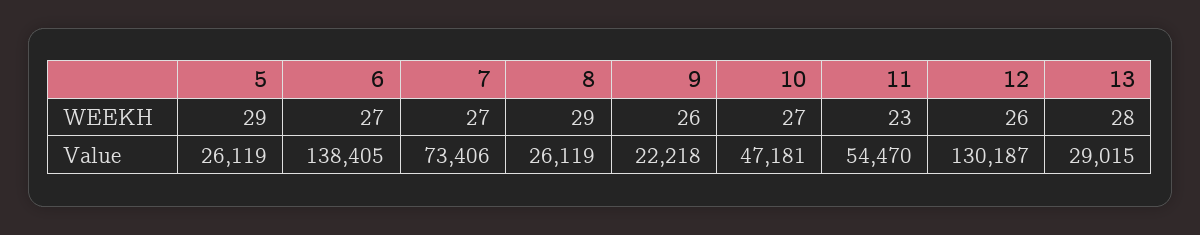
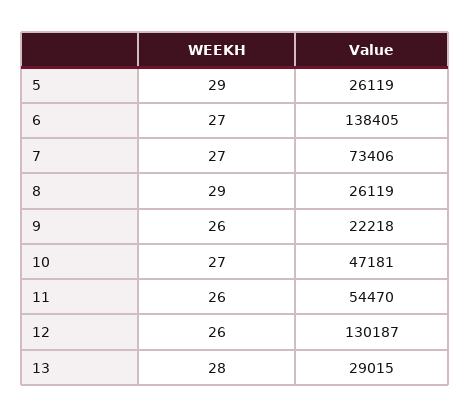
11, WEEKH: 23 -> 26

